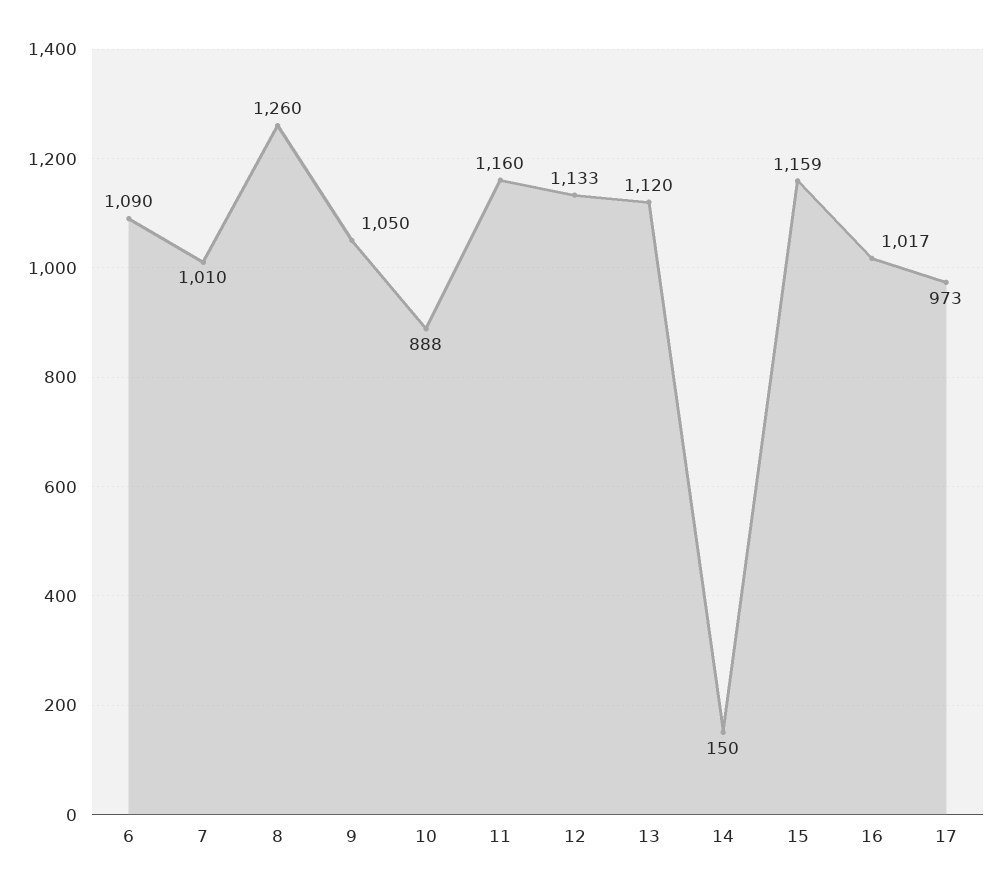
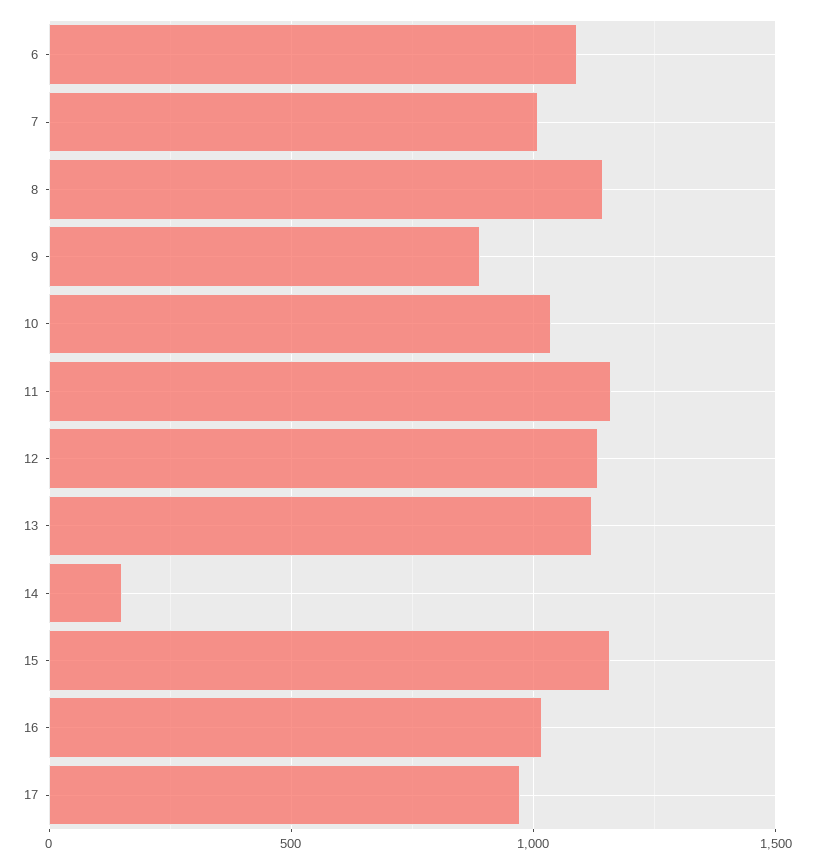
8: 1260 -> 1150
9: 1050 -> 900
10: 888 -> 1050

